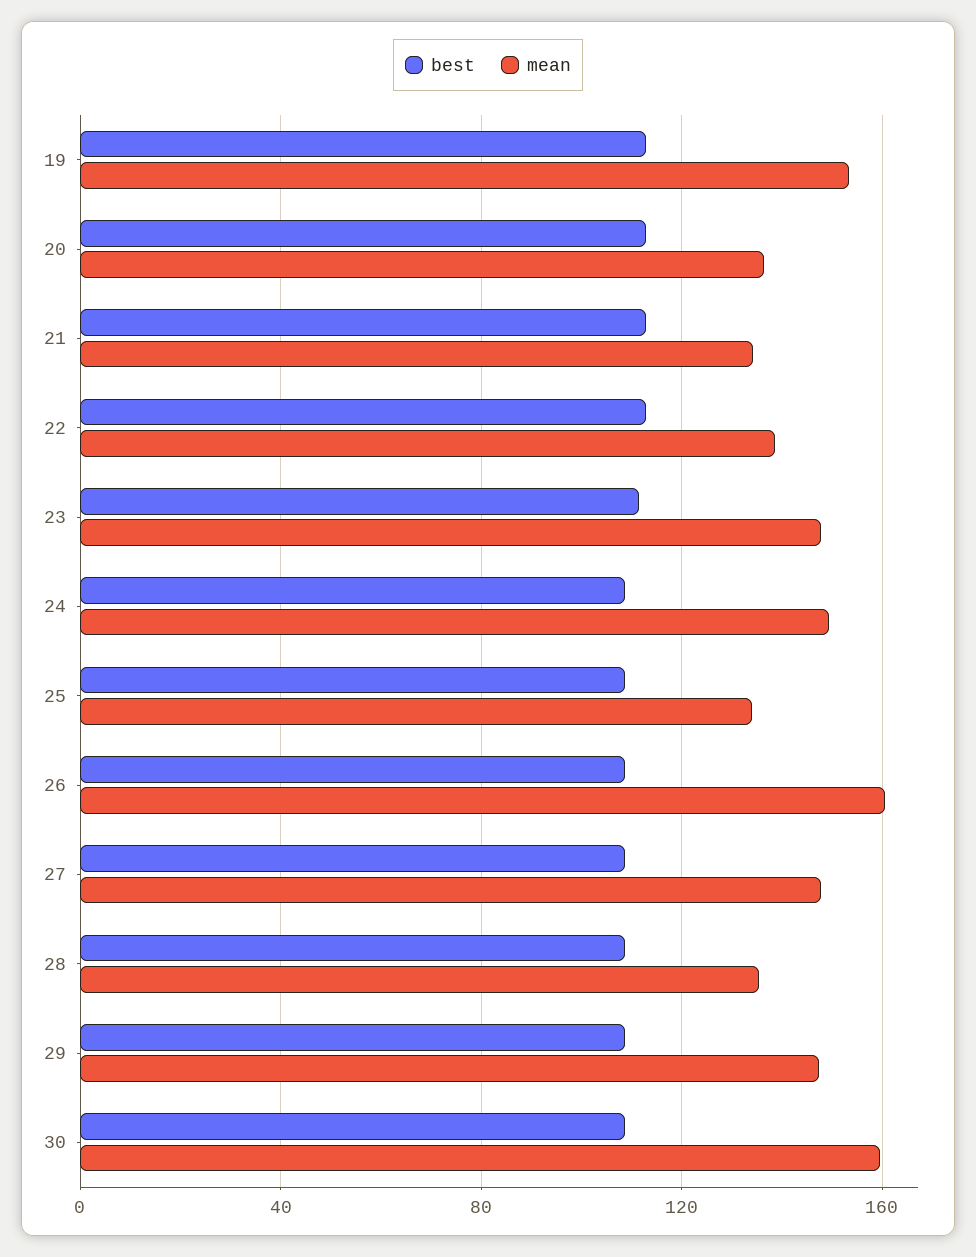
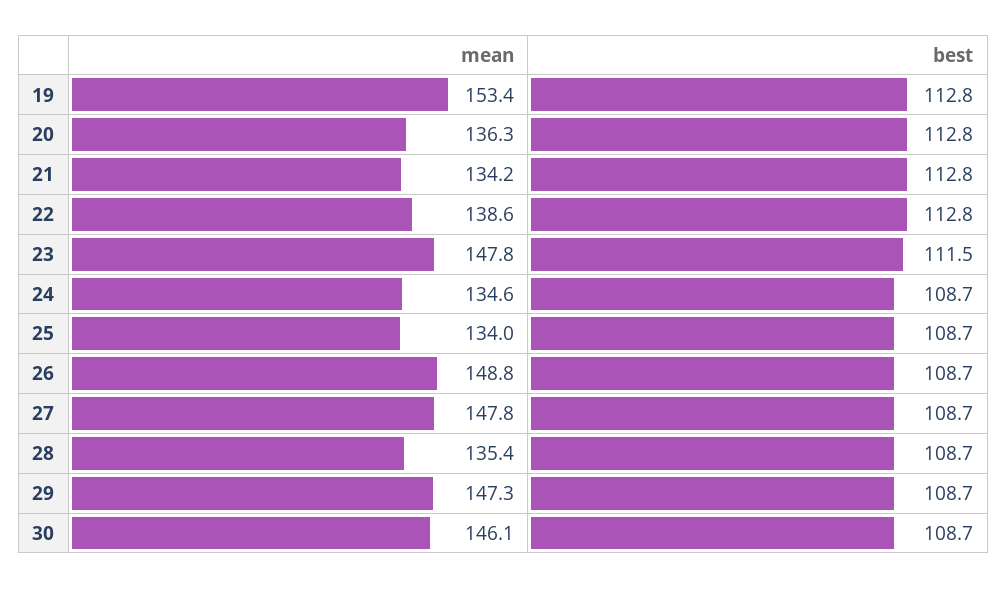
mean, 24: 150 -> 134.6
mean, 26: 160 -> 148.8
mean, 30: 160 -> 146.1

